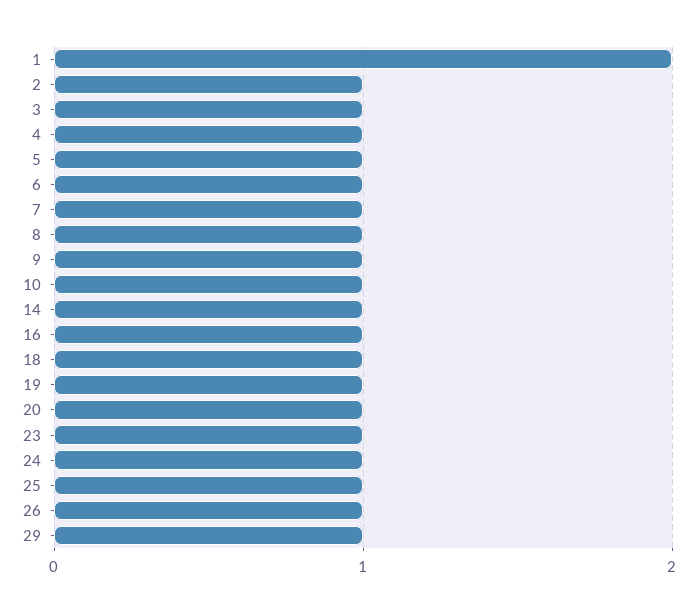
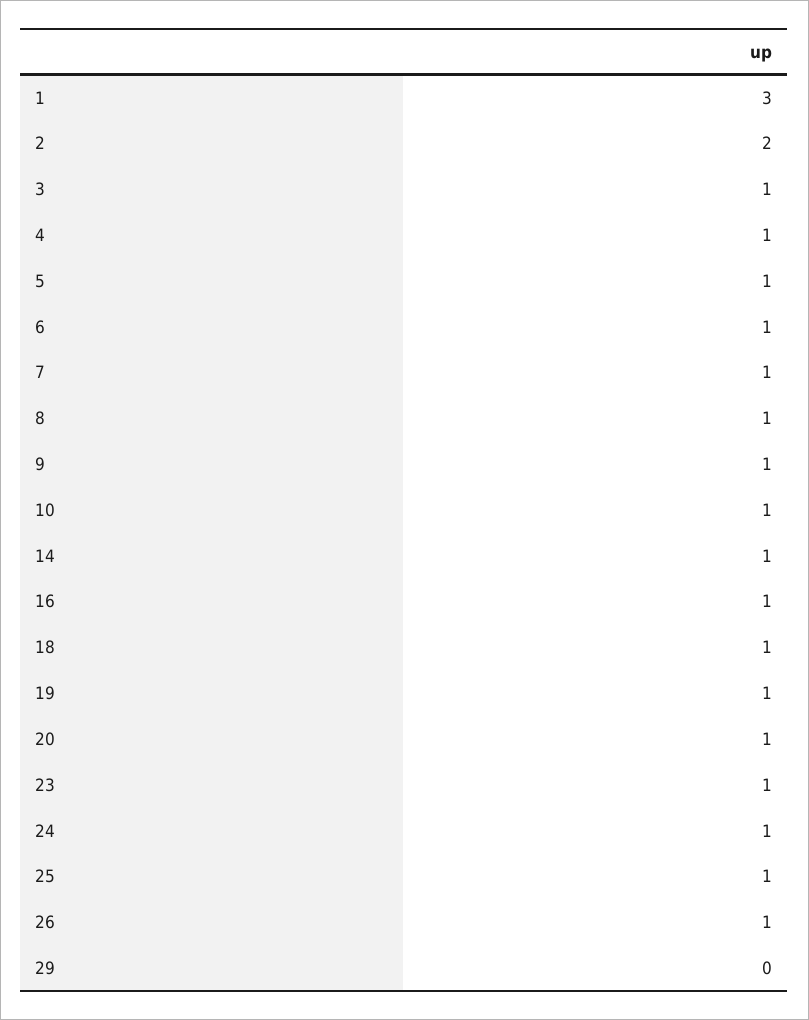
1: 2 -> 3
2: 1 -> 2
29: 1 -> 0

